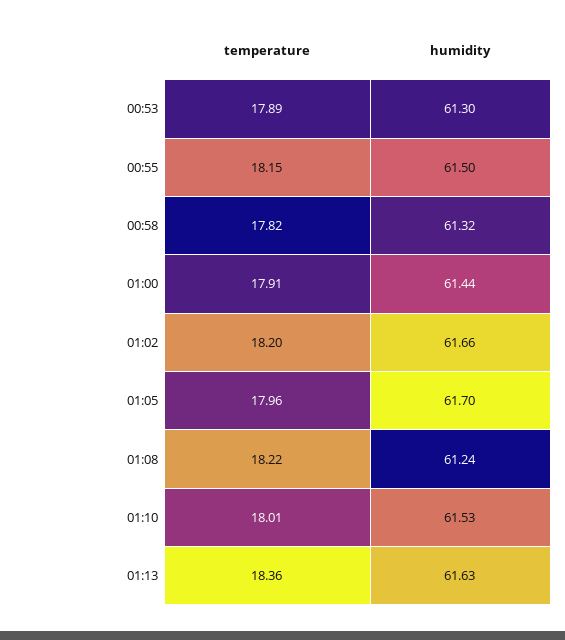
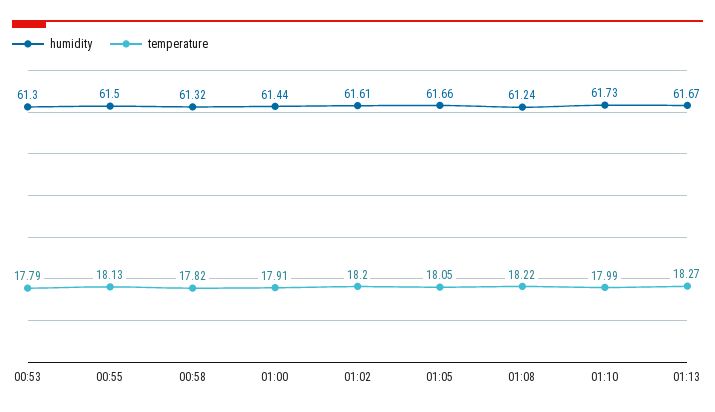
temperature, 00:53: 17.89 -> 17.79
temperature, 00:55: 18.15 -> 18.13
humidity, 01:02: 61.66 -> 61.61
temperature, 01:05: 17.96 -> 18.05
humidity, 01:05: 61.7 -> 61.66
temperature, 01:10: 18.01 -> 17.99
humidity, 01:10: 61.53 -> 61.73
temperature, 01:13: 18.36 -> 18.27
humidity, 01:13: 61.63 -> 61.67

